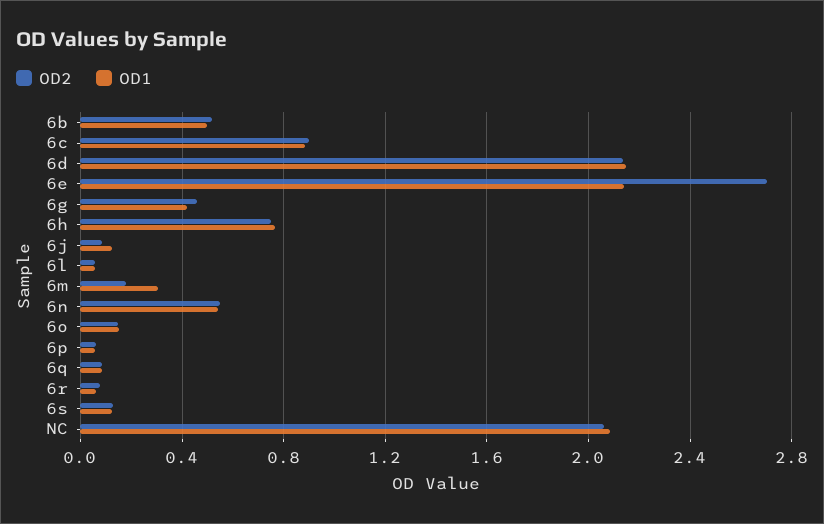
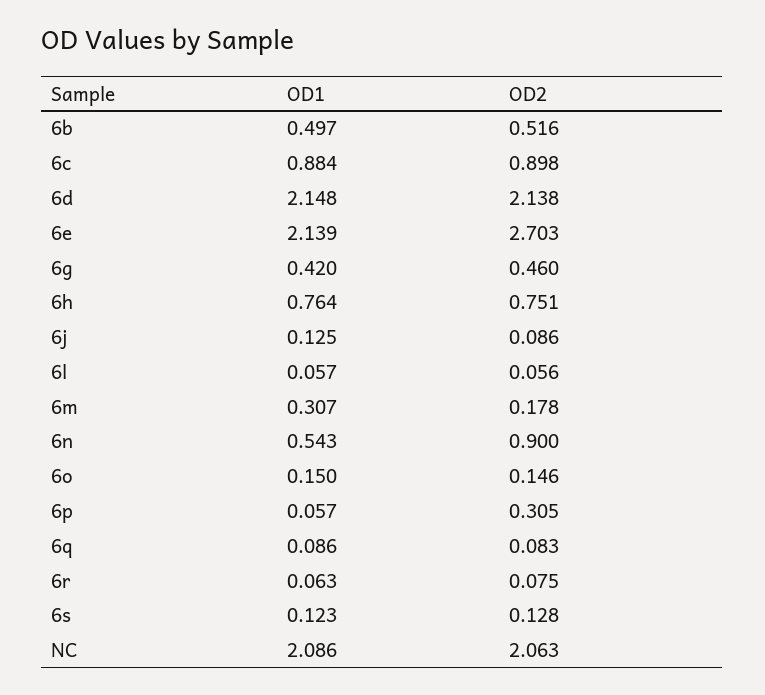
OD2, 6n: 0.55 -> 0.9
OD2, 6p: 0.05 -> 0.305

